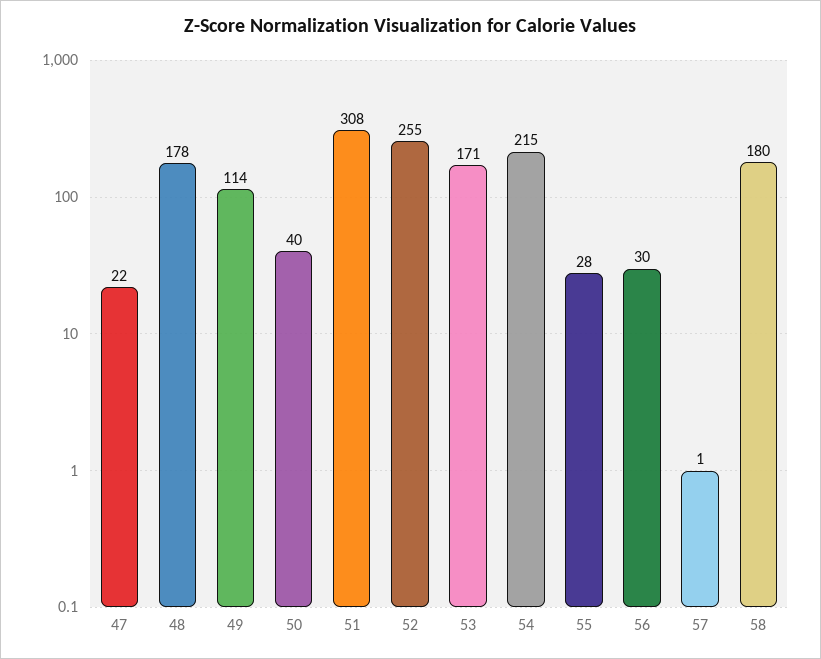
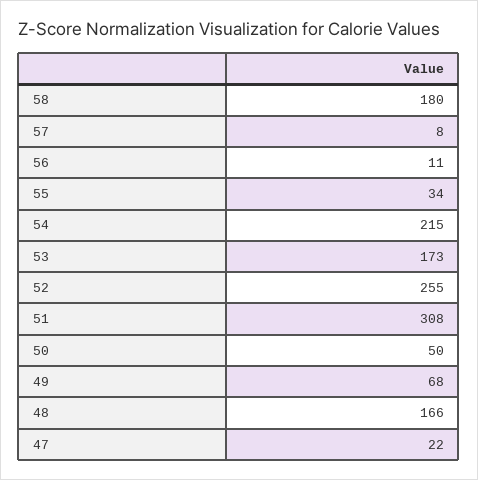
48: 178 -> 166
49: 114 -> 68
50: 40 -> 50
53: 171 -> 173
55: 28 -> 34
56: 30 -> 11
57: 1 -> 8

